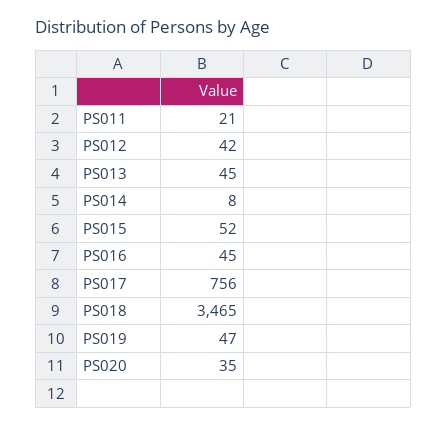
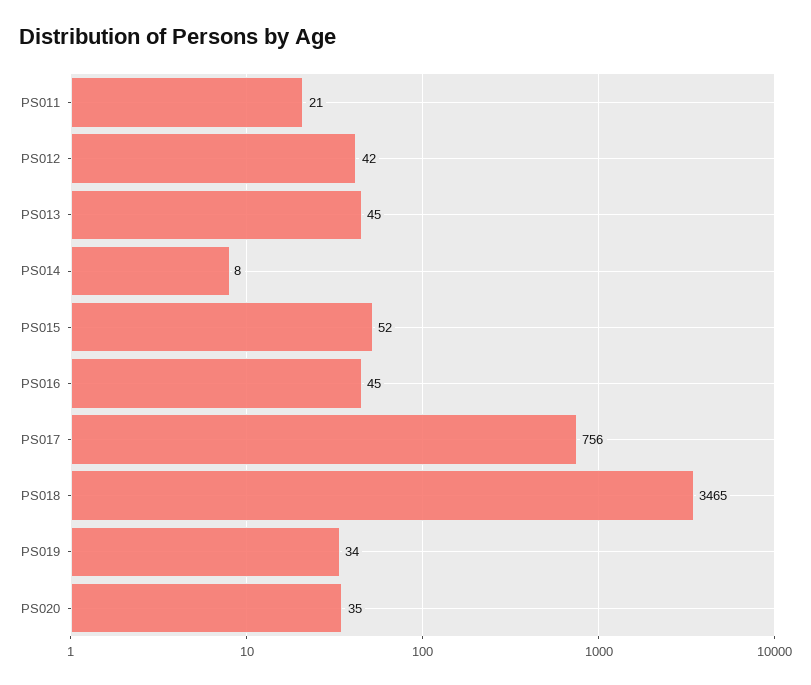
PS019: 47 -> 34

